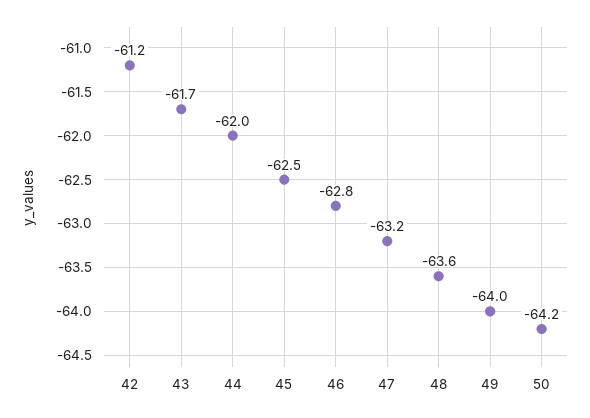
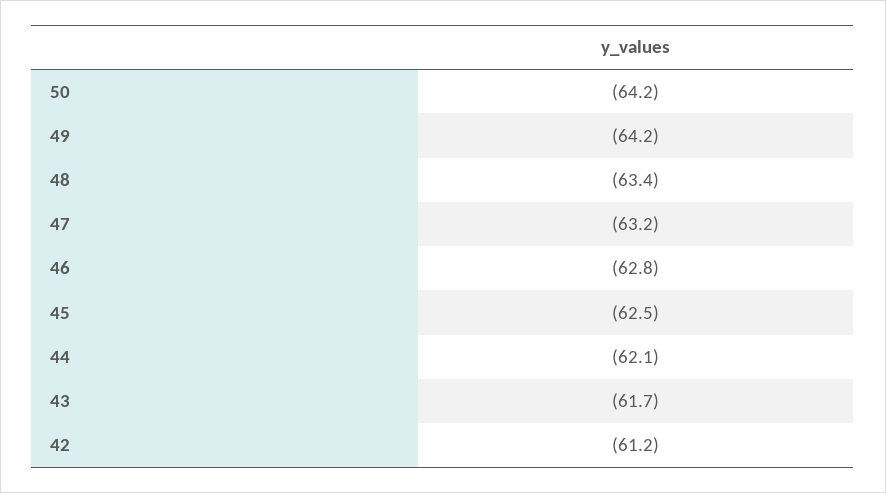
44: -62 -> -62.1
48: -63.6 -> -63.4
49: -64 -> -64.2

